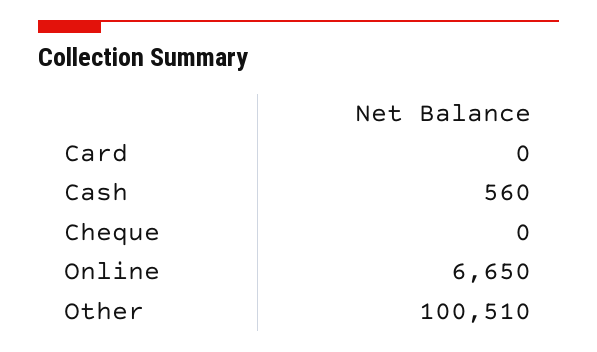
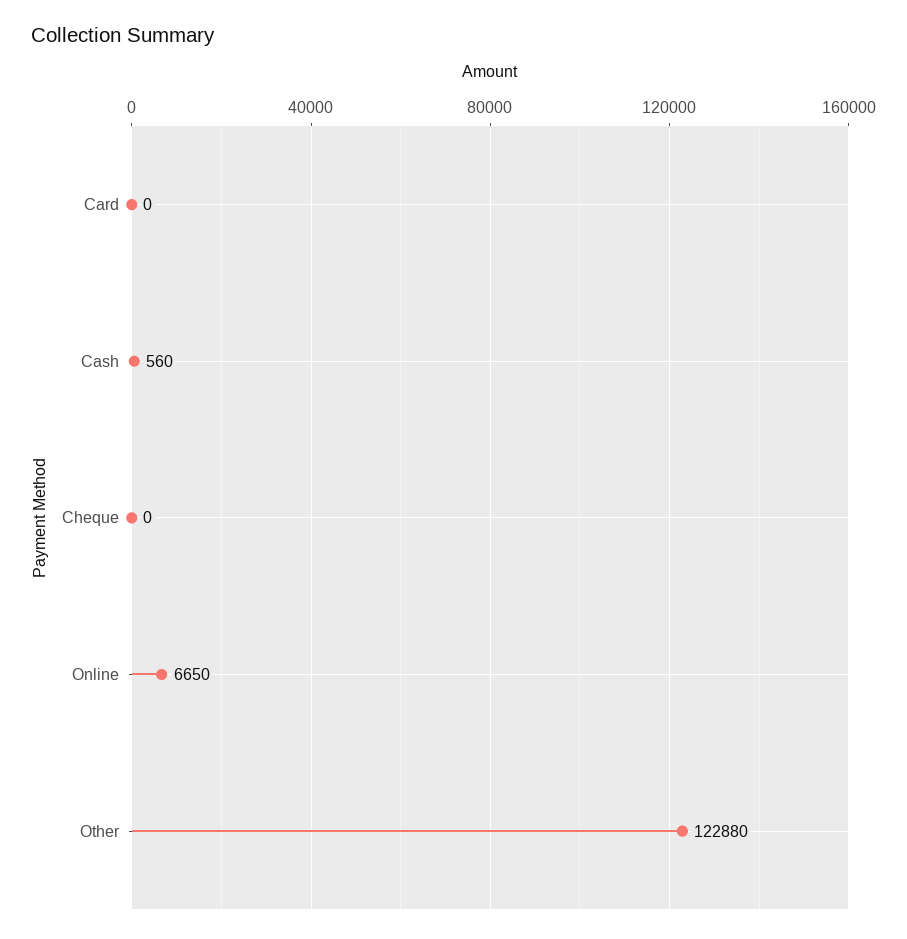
Other: 100510 -> 122880

